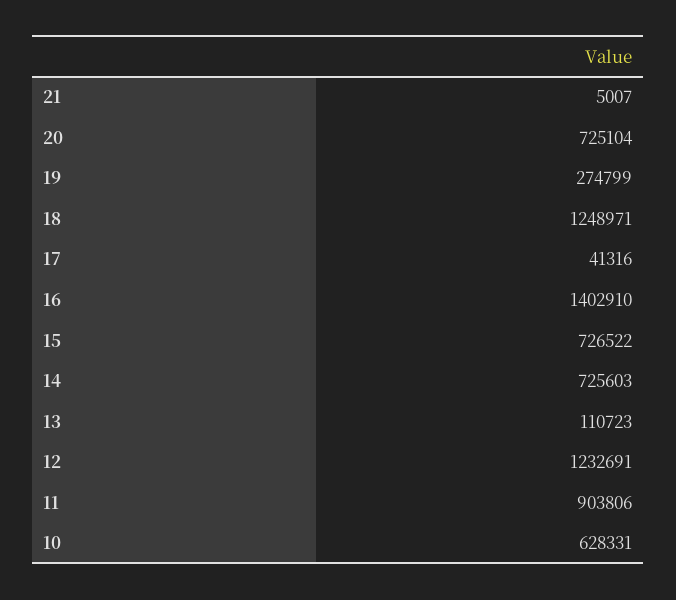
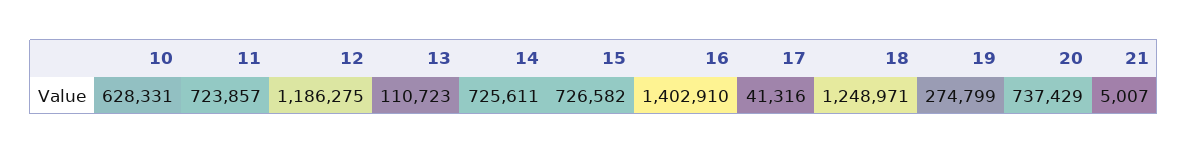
20: 725104 -> 737429
15: 726522 -> 726582
14: 725603 -> 725611
12: 1232691 -> 1186275
11: 903806 -> 723857

